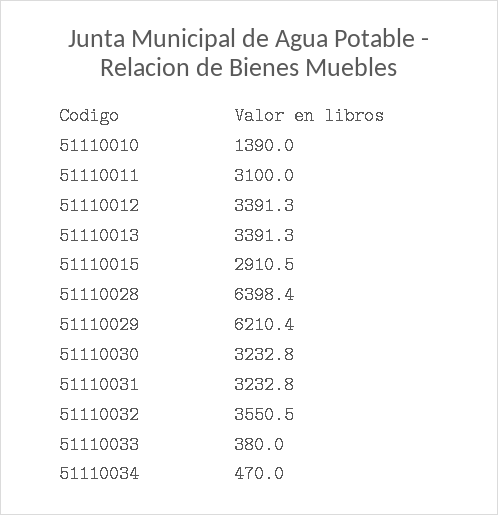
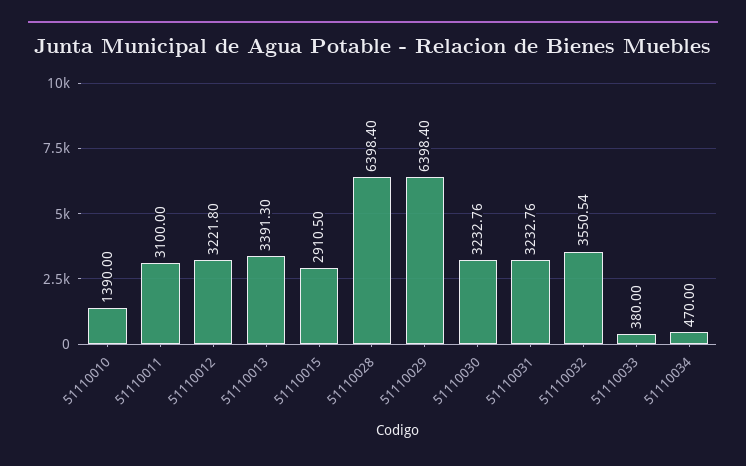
51110012: 3391.3 -> 3221.8
51110029: 6210.4 -> 6398.4

